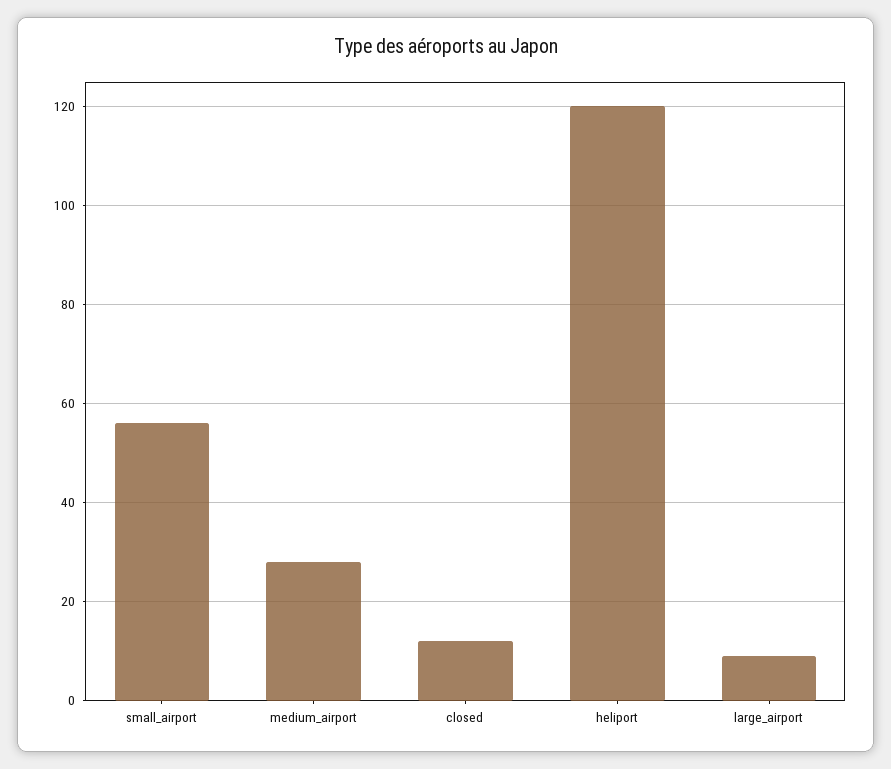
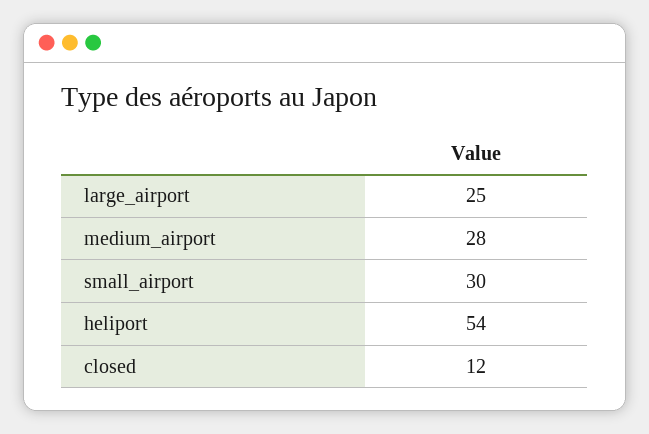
small_airport: 55 -> 30
heliport: 120 -> 54
large_airport: 10 -> 25

